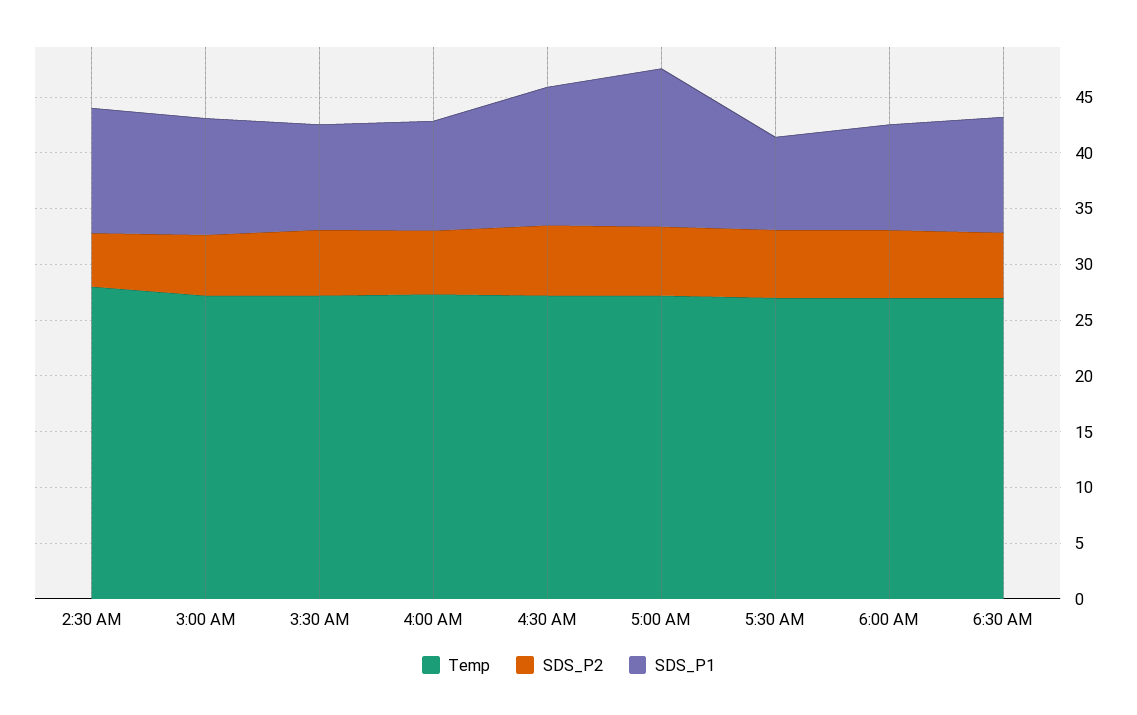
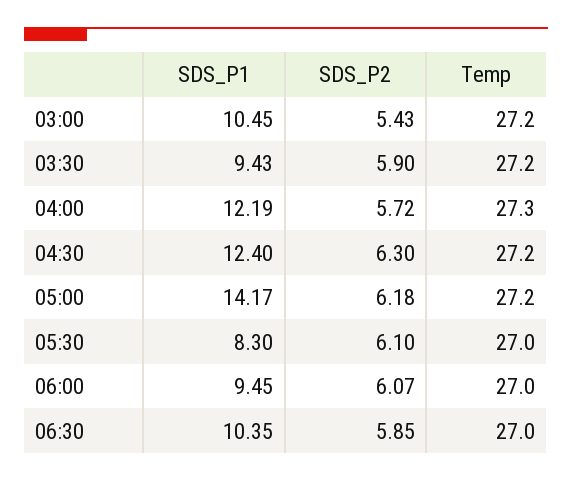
Temp, 2:30 AM: 28 -> none
SDS_P2, 2:30 AM: 5 -> none
SDS_P1, 2:30 AM: 11 -> none
SDS_P1, 4:00 AM: 10 -> 12.19

